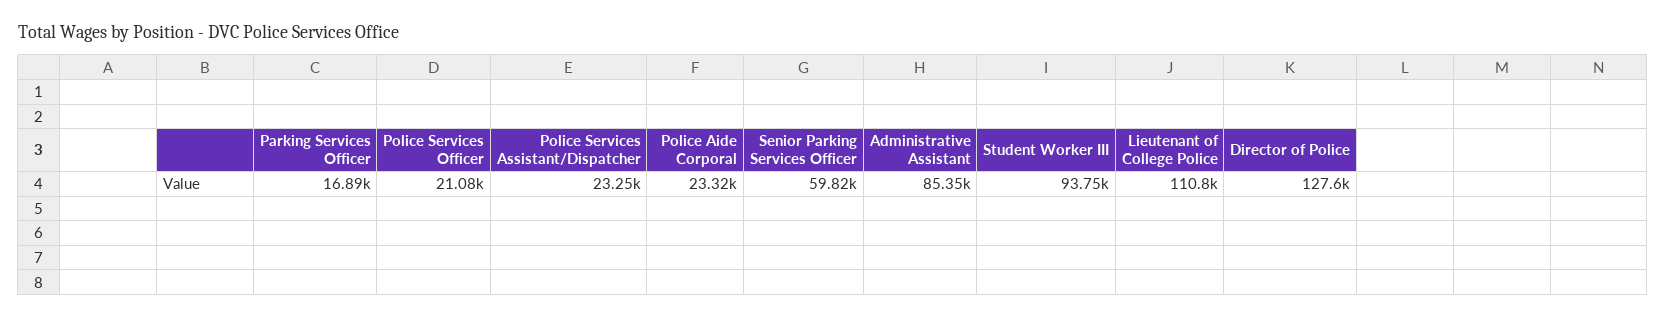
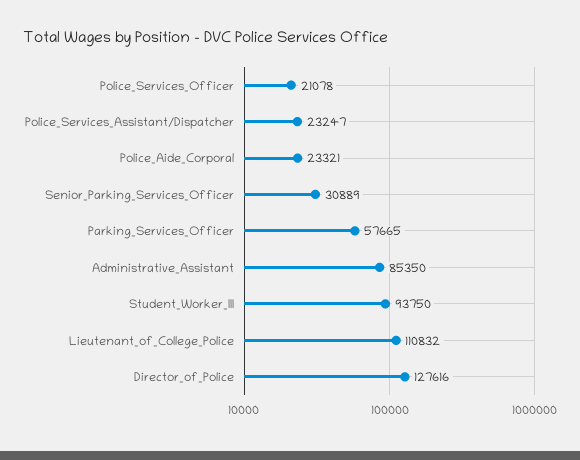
Parking Services Officer: 16890 -> 57665
Senior Parking Services Officer: 59820 -> 30889

